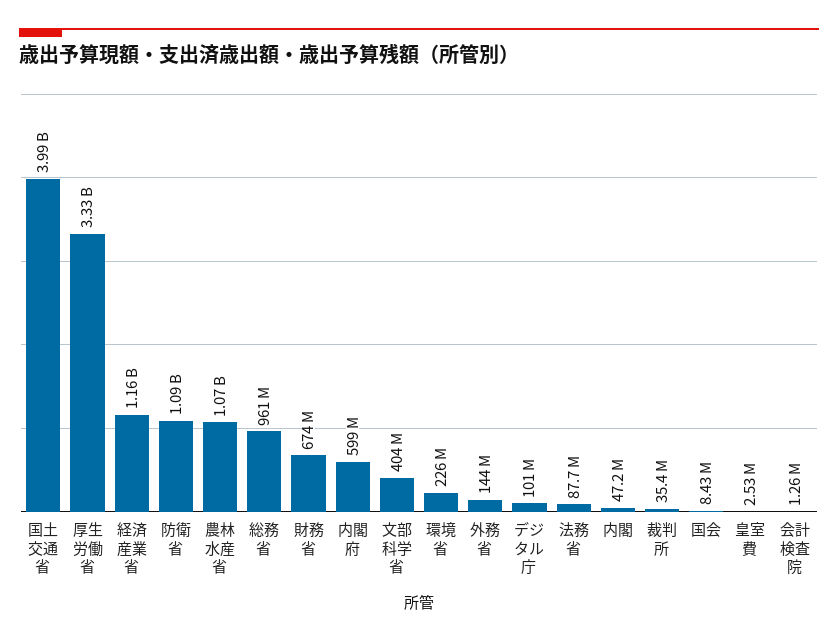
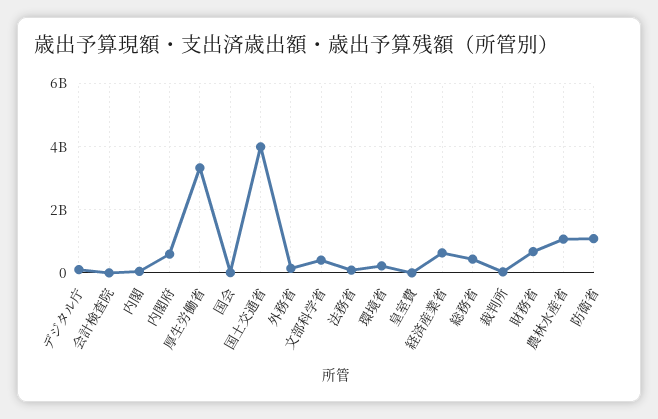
経済産業省: 1160000000 -> 600000000
総務省: 961000000 -> 400000000

